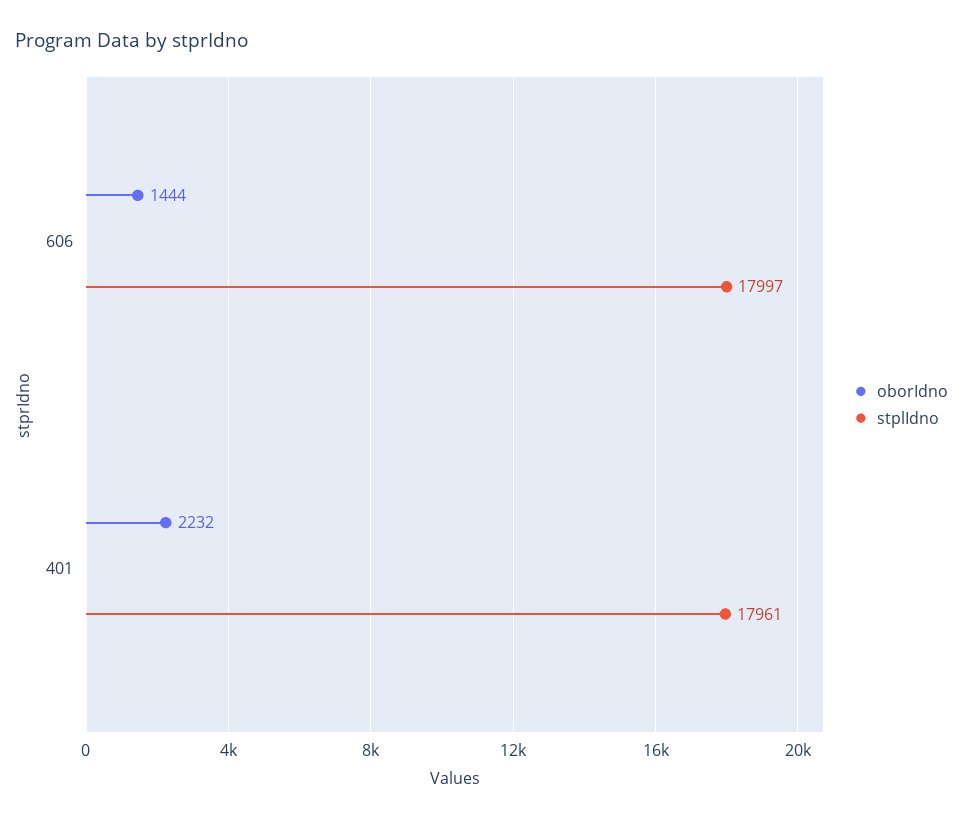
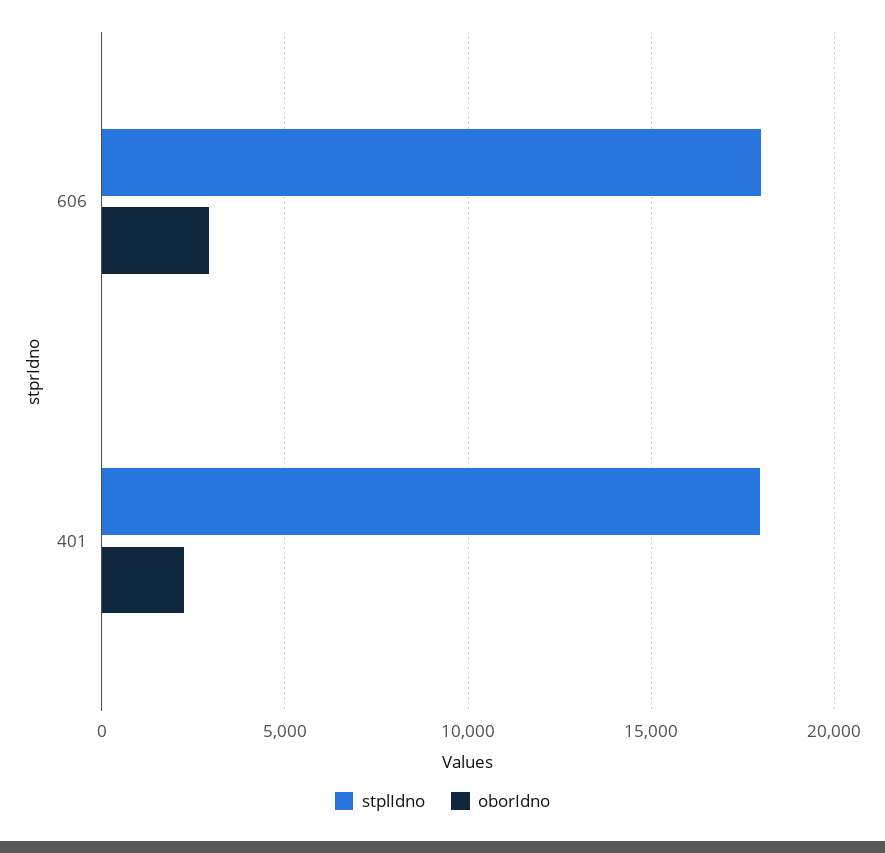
oborIdno, 606: 1444 -> 3000

